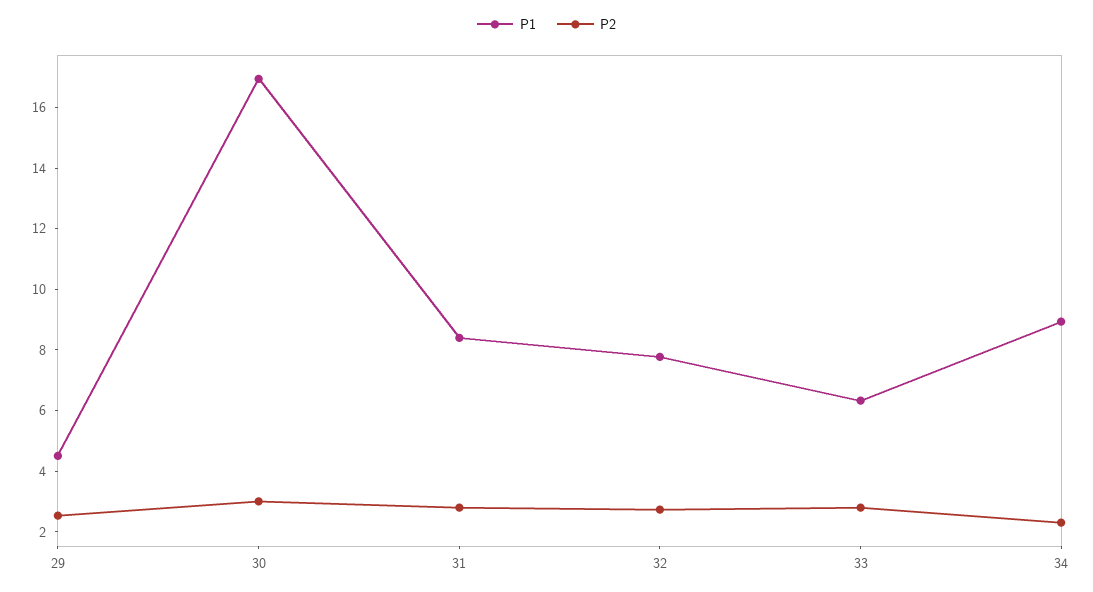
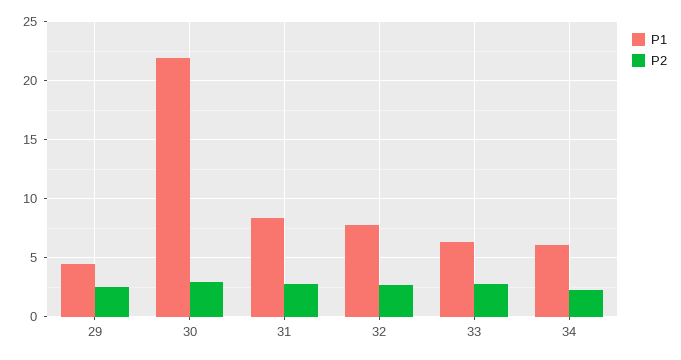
P1, 30: 17 -> 22
P1, 34: 9 -> 6

